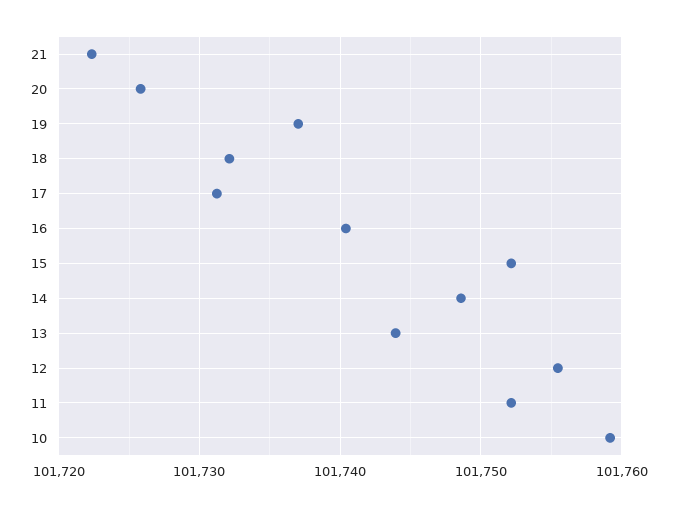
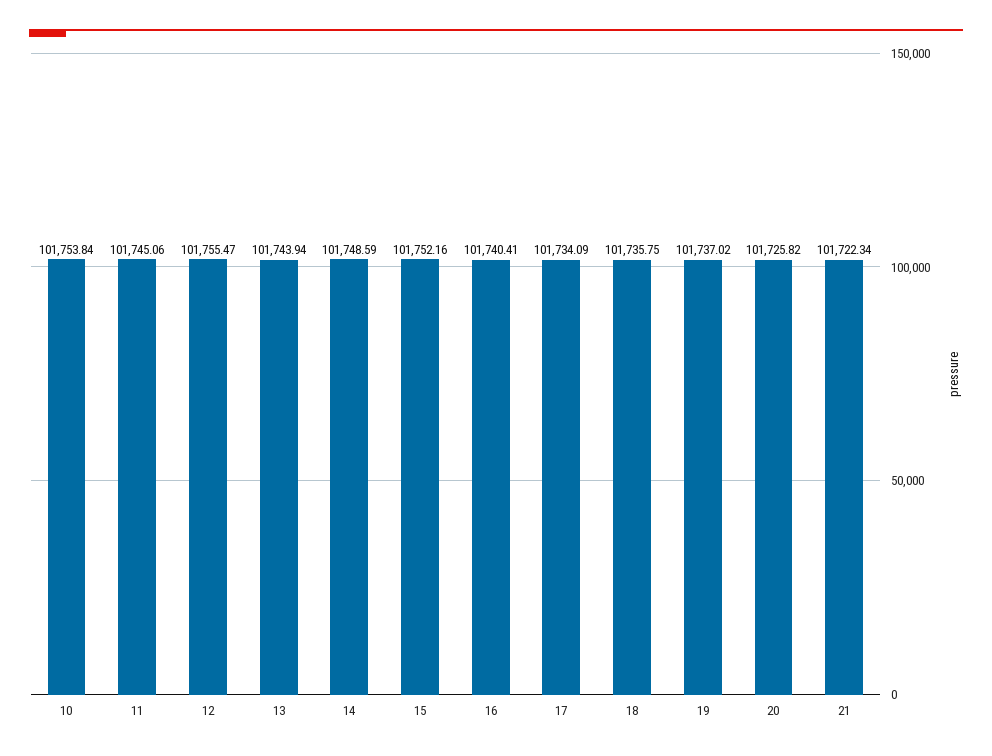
18: 101732 -> 101735.75
17: 101731 -> 101734.09
11: 101752 -> 101745.06
10: 101759 -> 101753.84

